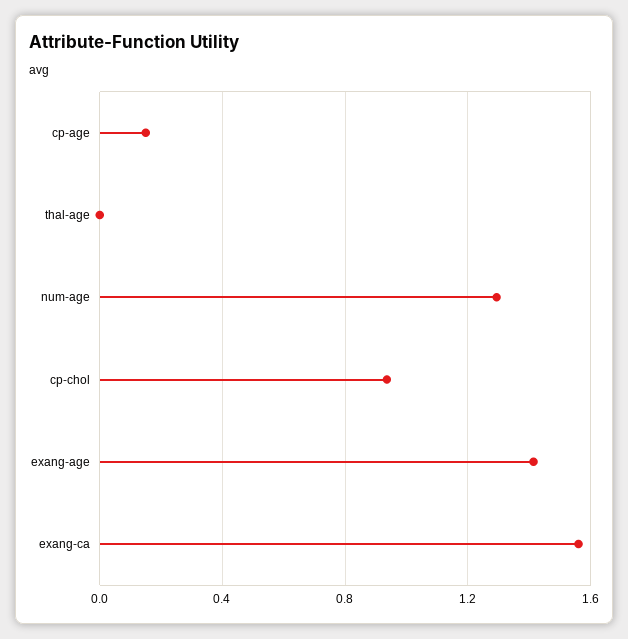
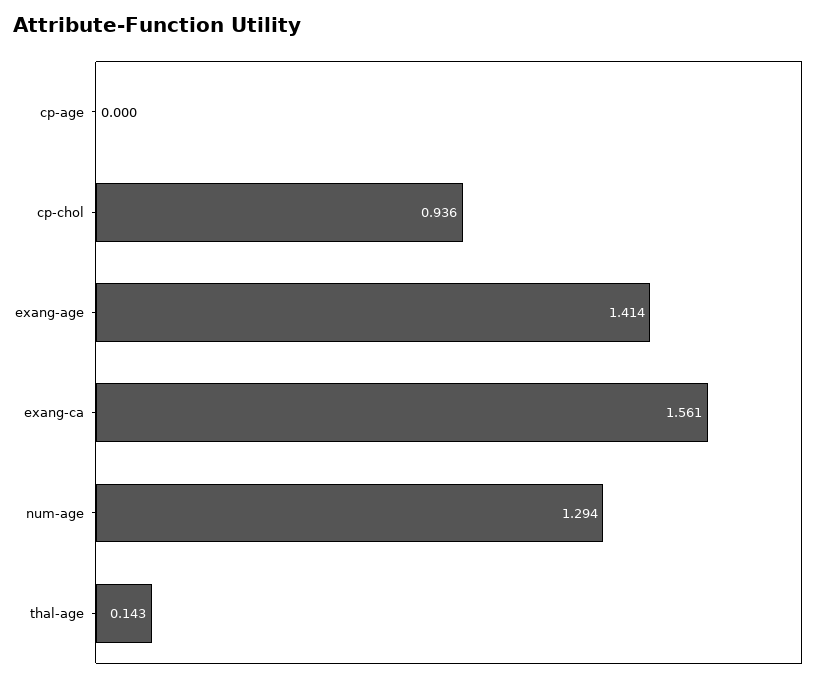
cp-age: 0.15 -> 0
thal-age: 0 -> 0.143

